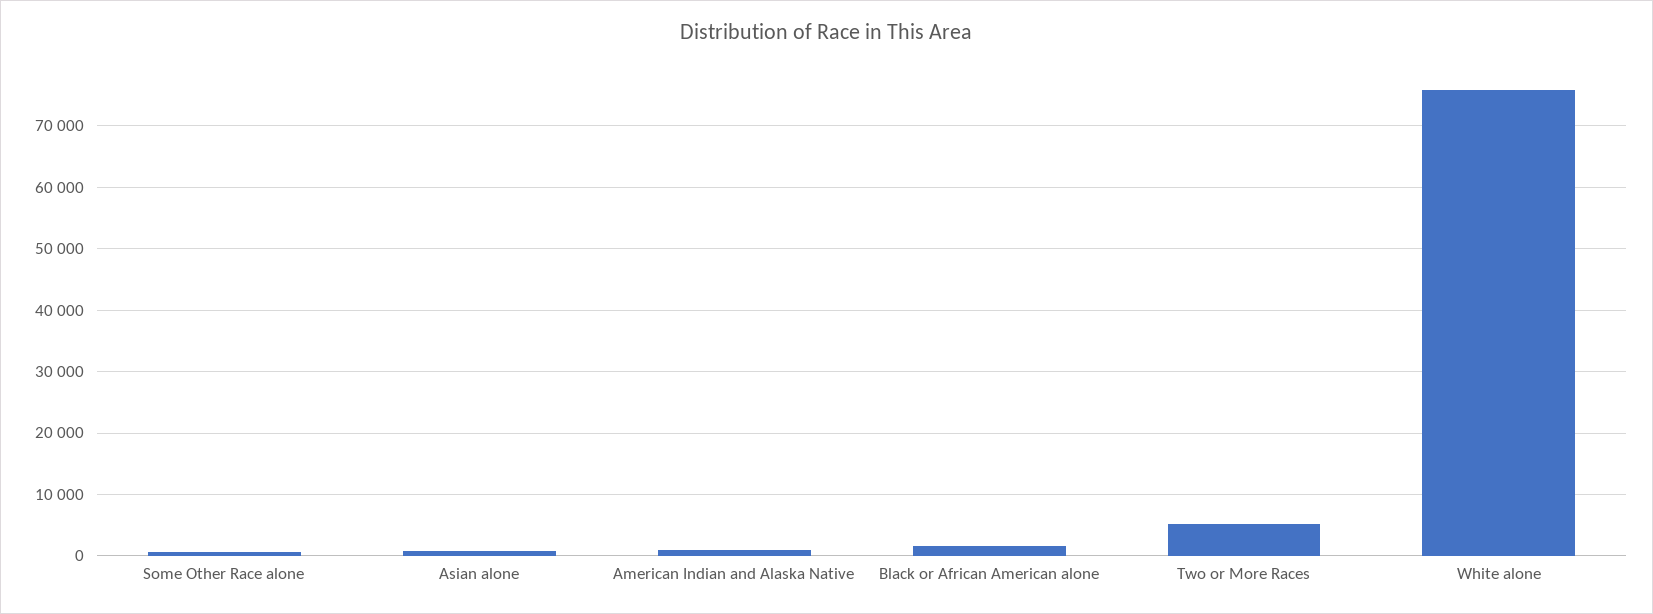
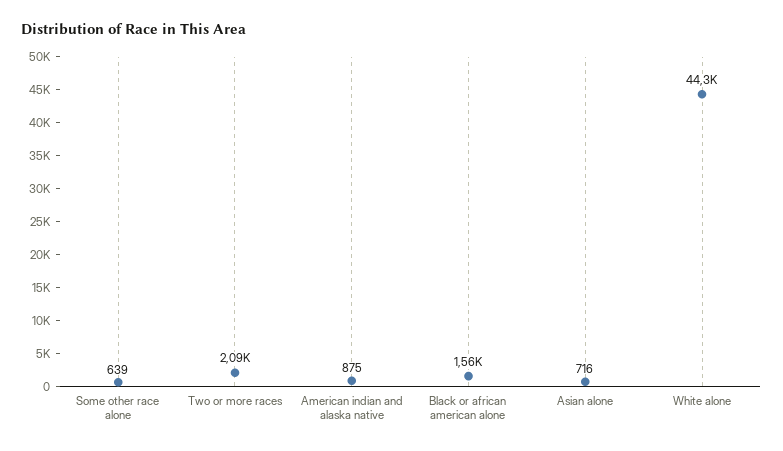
Two or More Races: 5000 -> 2090
White alone: 76000 -> 44300

